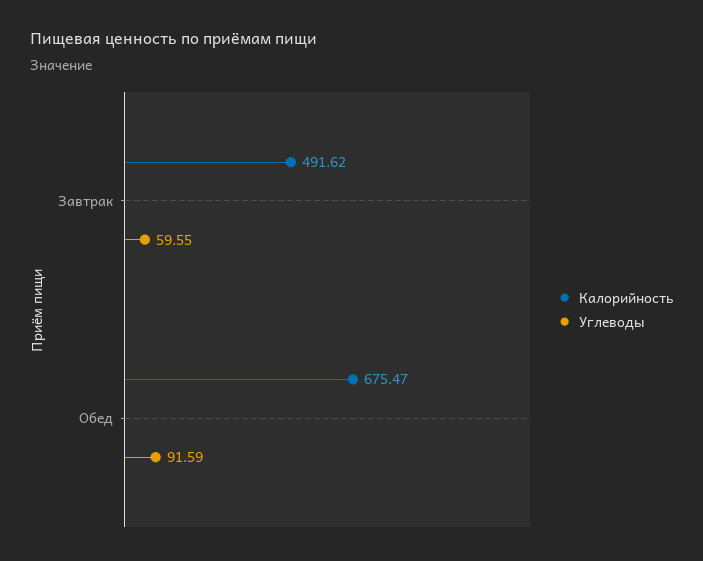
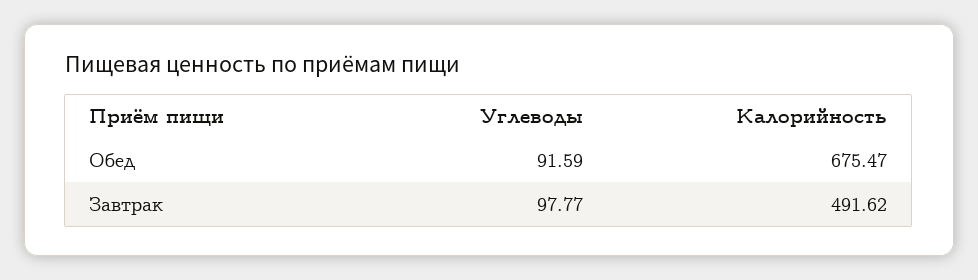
Углеводы, Завтрак: 59.55 -> 97.77

